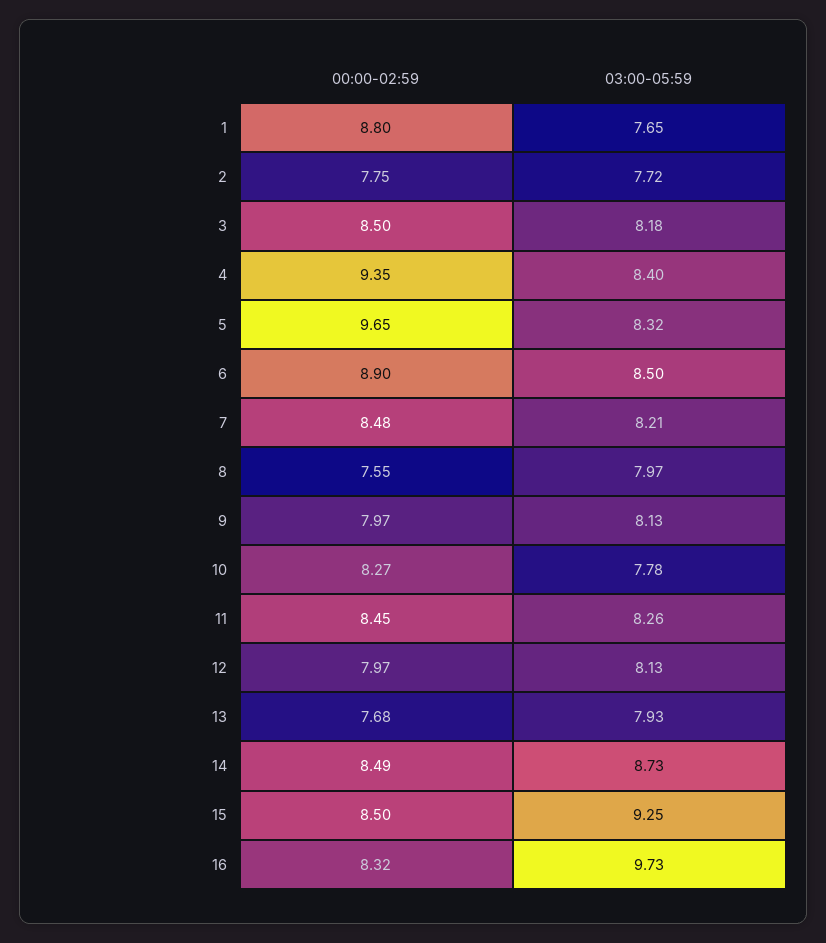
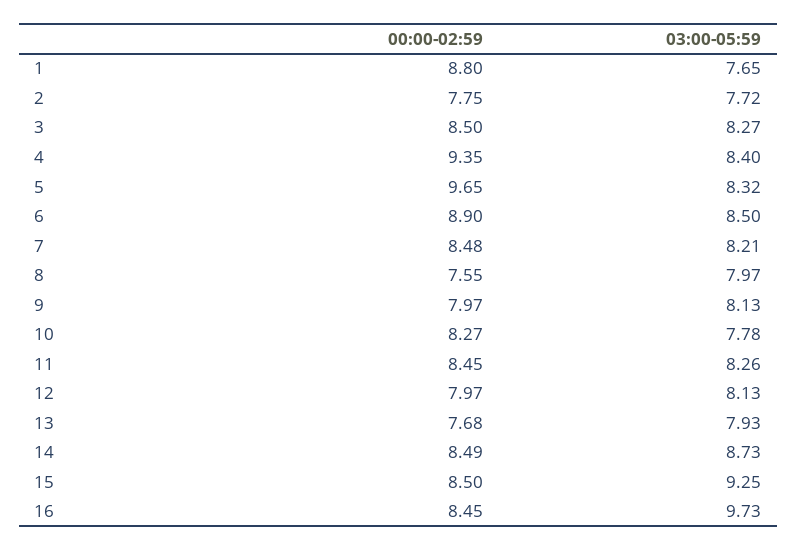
03:00-05:59, 3: 8.18 -> 8.27
00:00-02:59, 16: 8.32 -> 8.45

